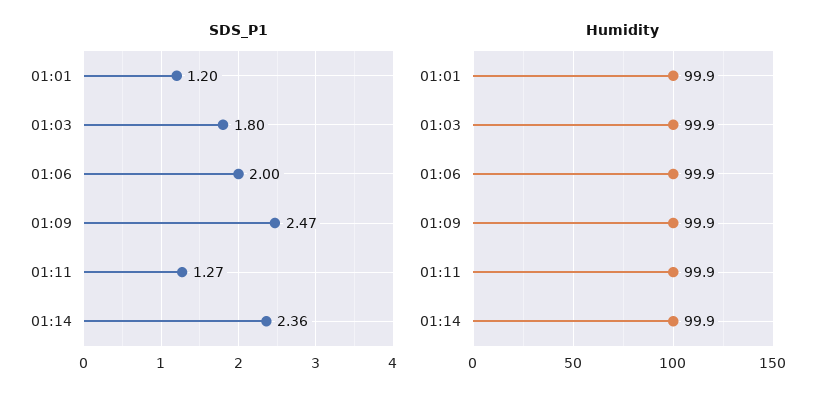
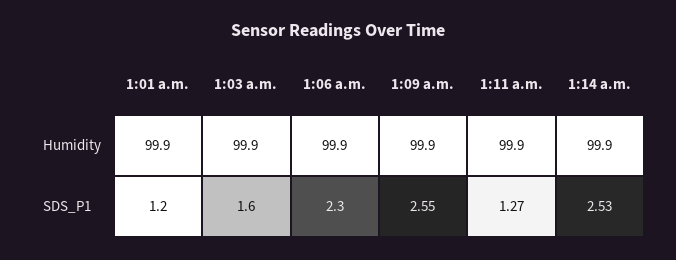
SDS_P1, 01:03: 1.8 -> 1.6
SDS_P1, 01:06: 2 -> 2.3
SDS_P1, 01:09: 2.47 -> 2.55
SDS_P1, 01:14: 2.36 -> 2.53

